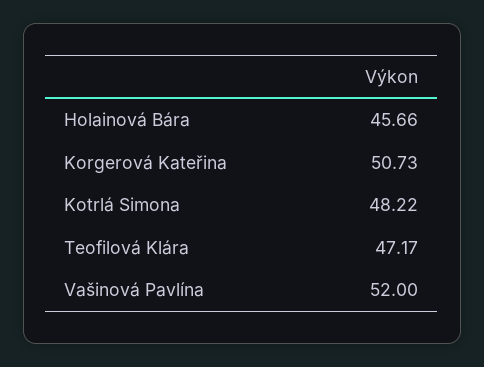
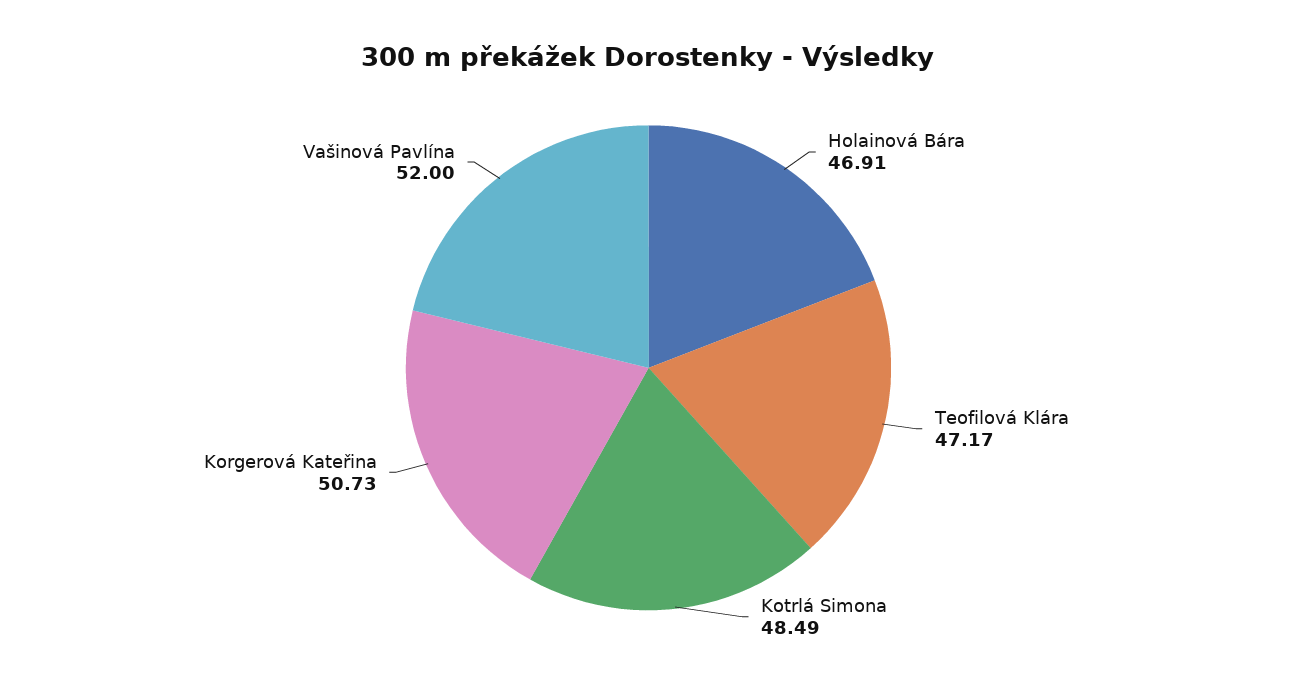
Holainová Bára: 45.66 -> 46.91
Kotrlá Simona: 48.22 -> 48.49

